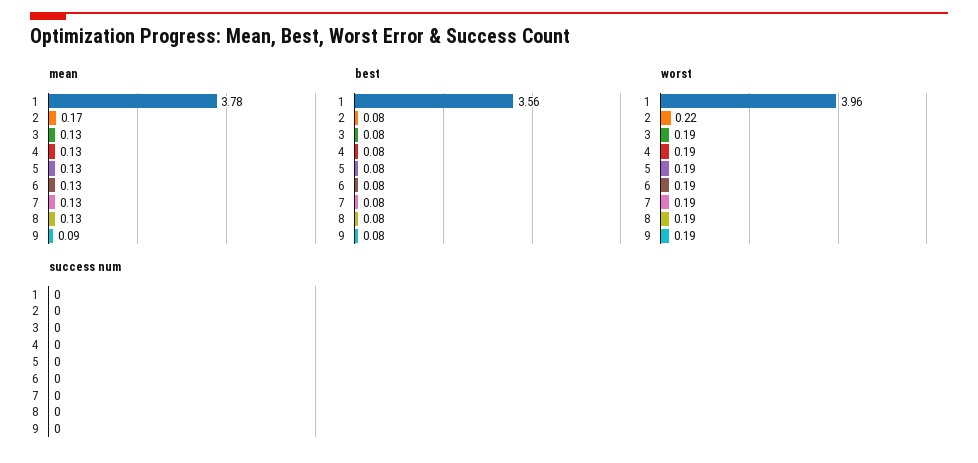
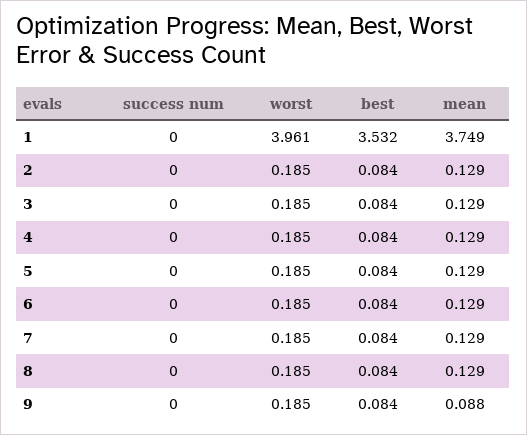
mean, 1: 3.78 -> 3.749
mean, 2: 0.17 -> 0.129
best, 1: 3.56 -> 3.532
worst, 2: 0.22 -> 0.185

